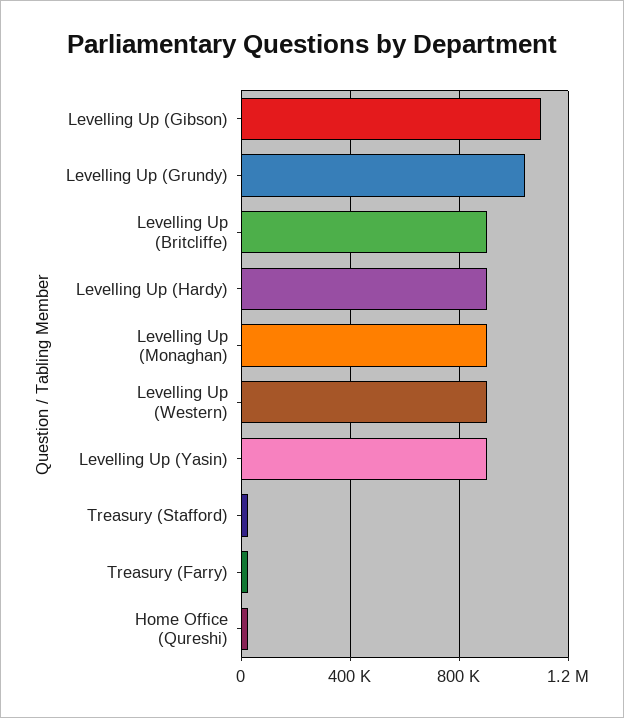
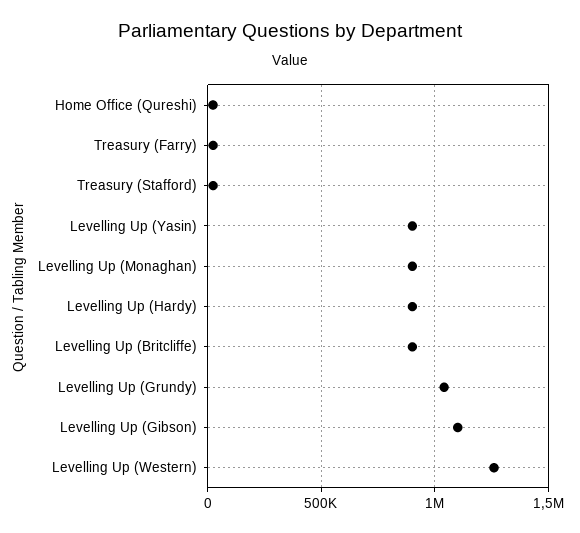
Levelling Up (Western): 900000 -> 1250000

